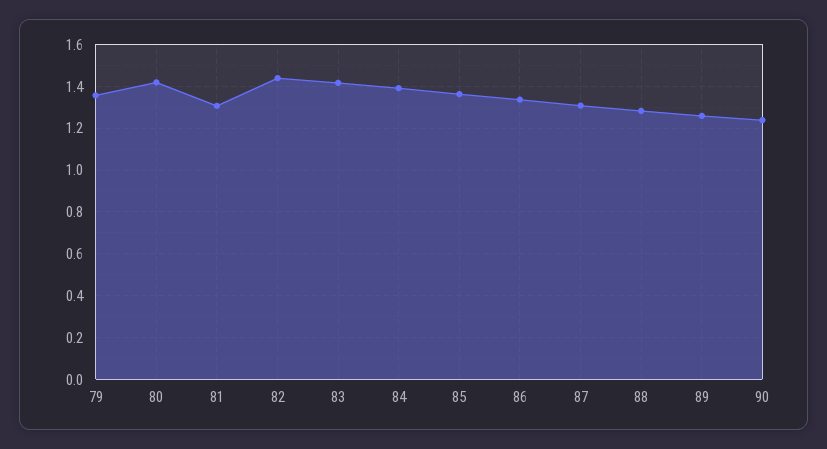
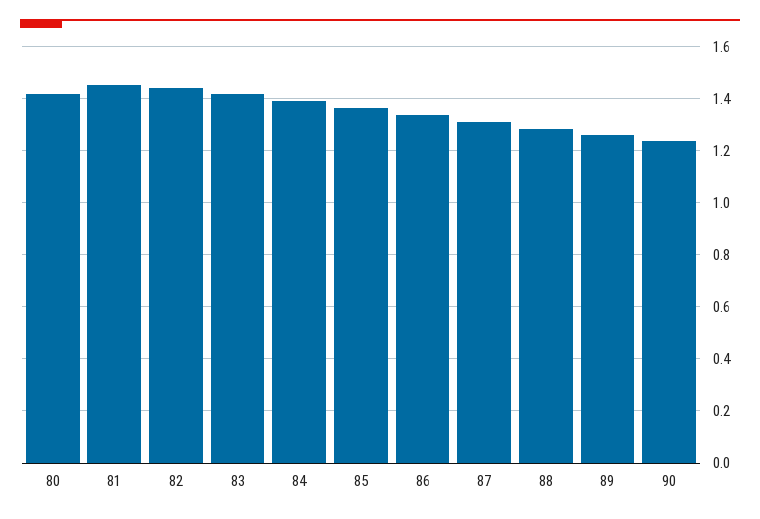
79: 1.35 -> none
81: 1.3 -> 1.45

